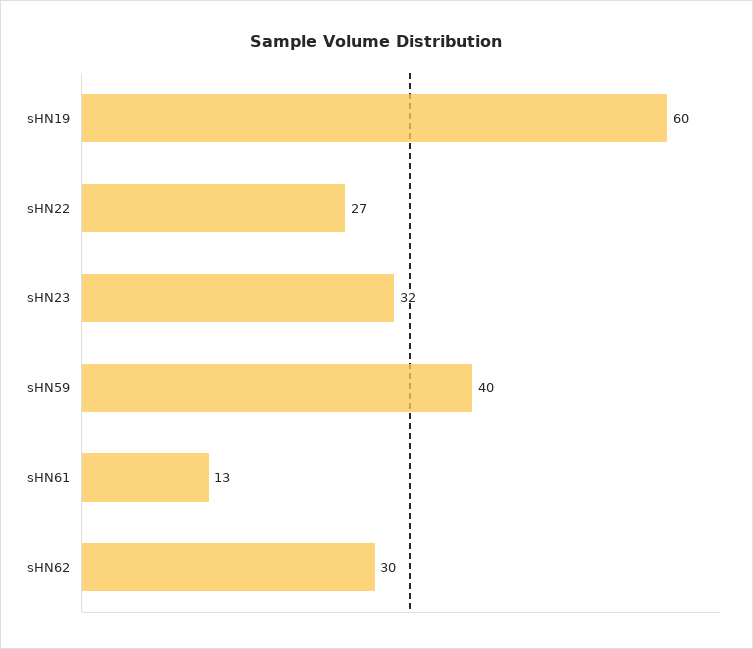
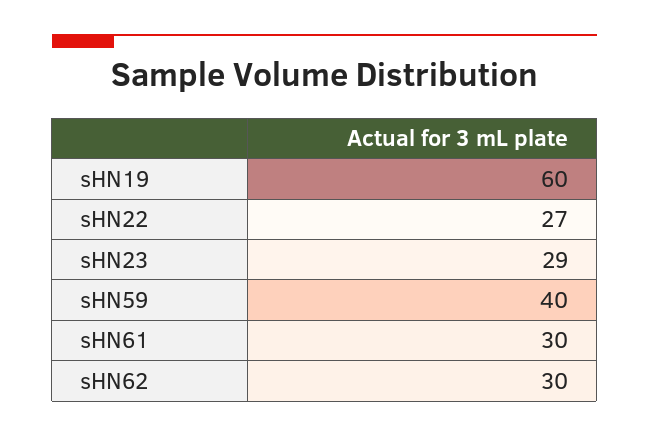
sHN23: 32 -> 29
sHN61: 13 -> 30

